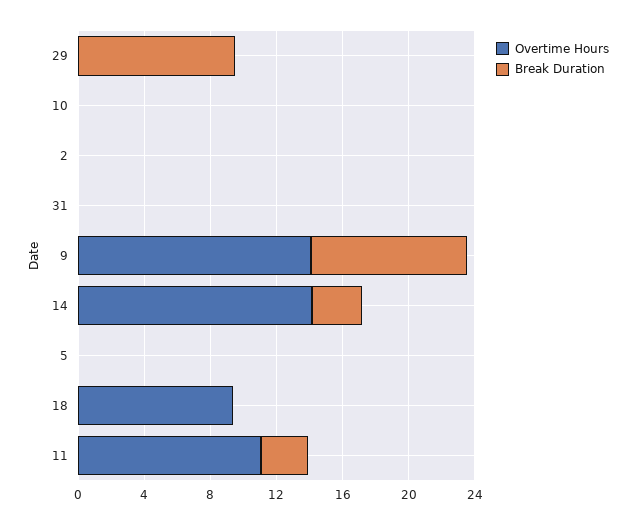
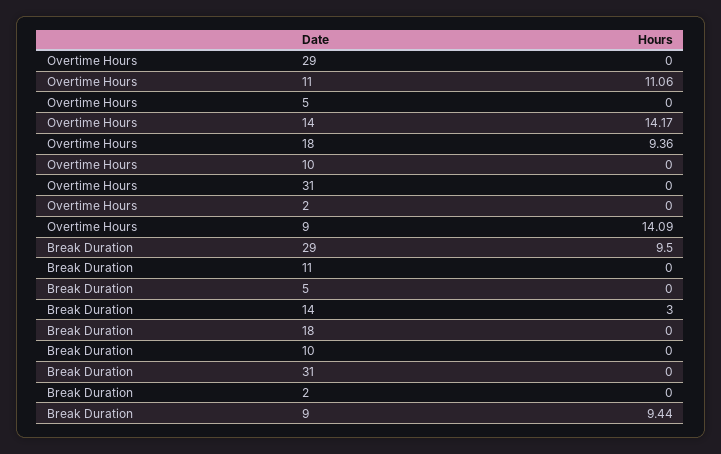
Break Duration, 11: 3 -> 0

